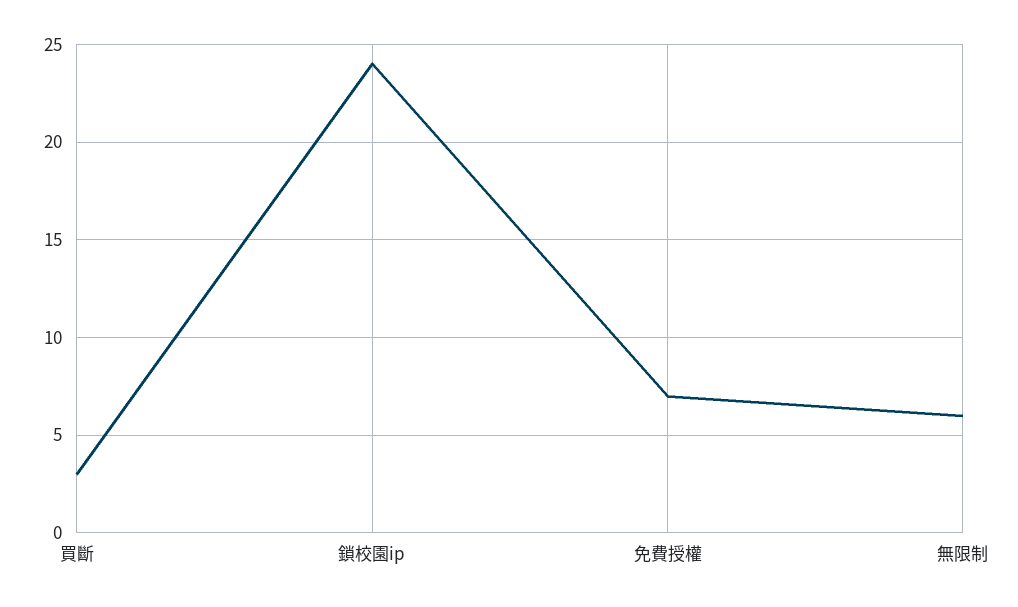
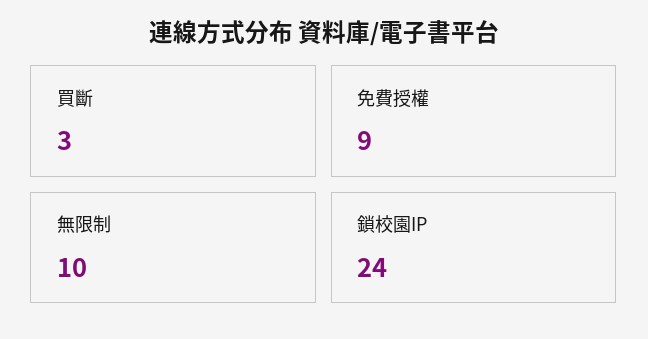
免費授權: 7 -> 9
無限制: 6 -> 10

